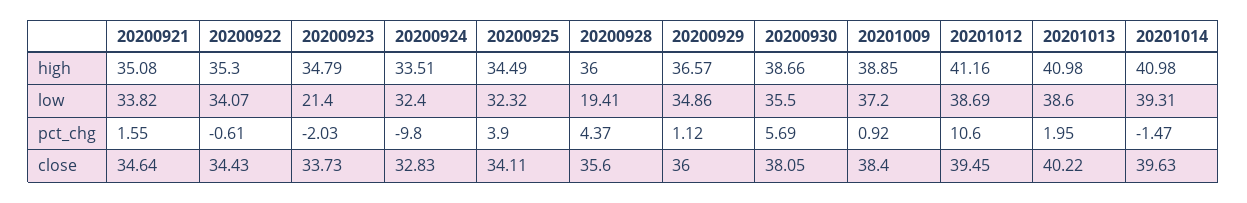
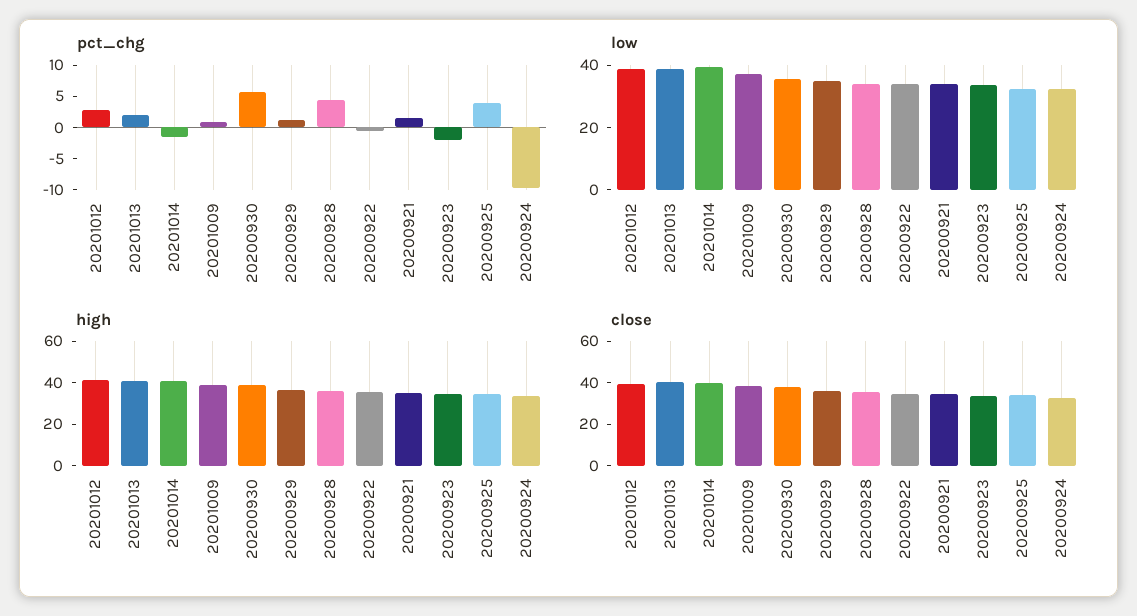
low, 20200923: 21.4 -> 35
low, 20200928: 19.41 -> 35
pct_chg, 20201012: 10.6 -> 2.5

